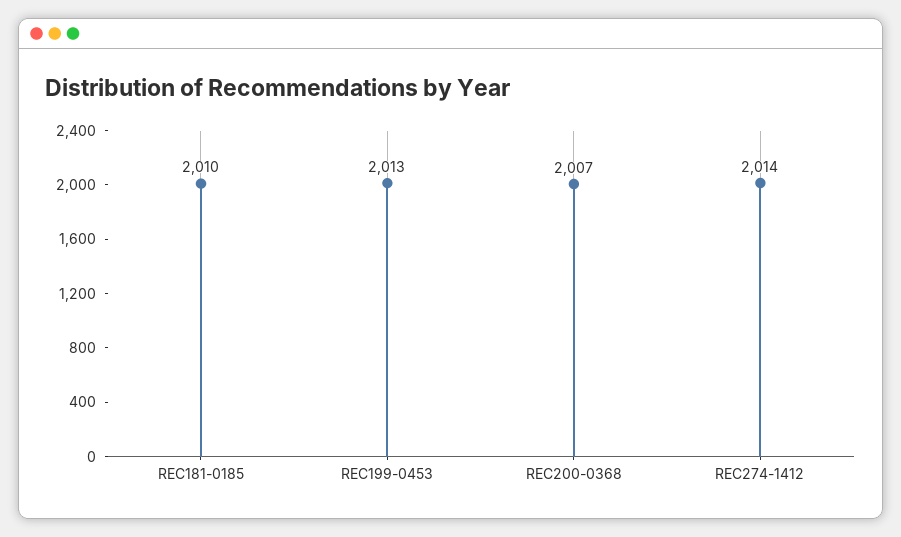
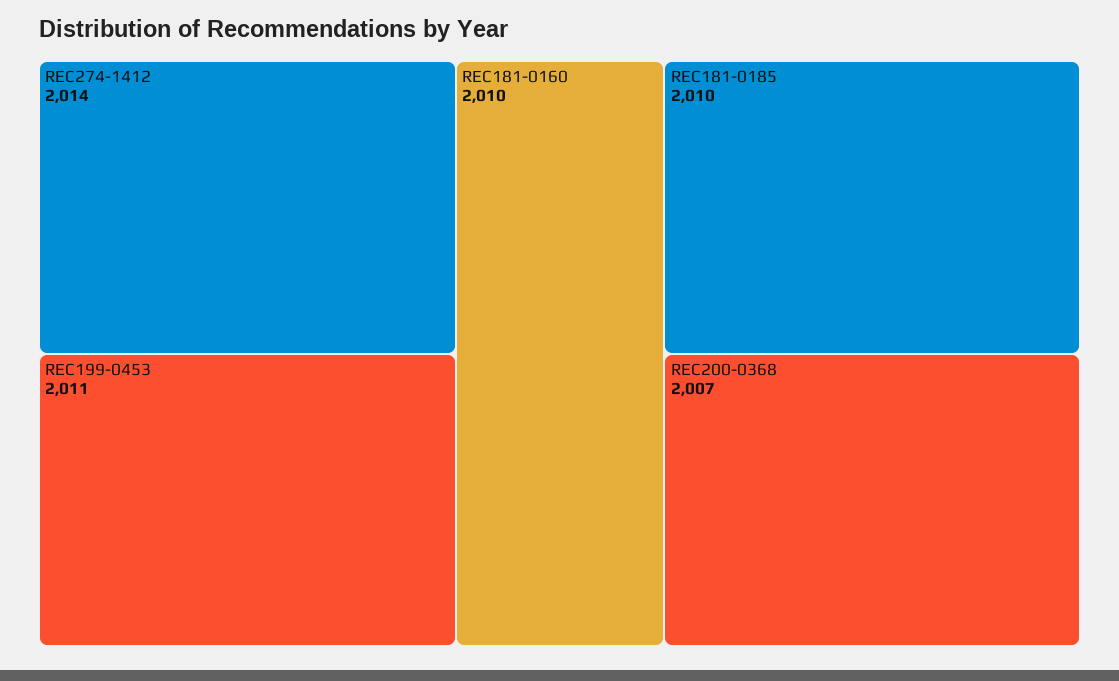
REC199-0453: 2013 -> 2011
REC181-0160: none -> 2010

